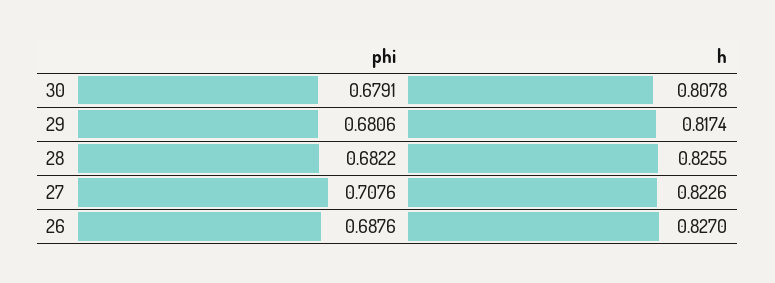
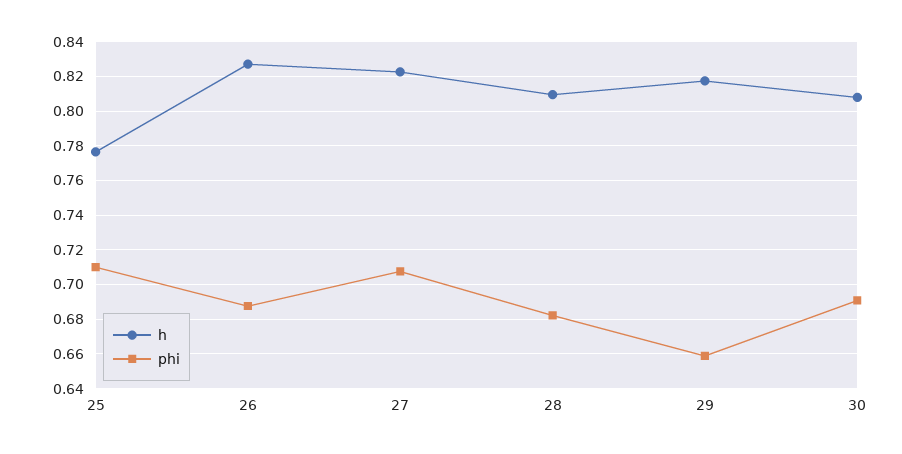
phi, 30: 0.6791 -> 0.69
phi, 29: 0.6806 -> 0.66
h, 28: 0.8255 -> 0.81
h, 25: none -> 0.775
phi, 25: none -> 0.71

